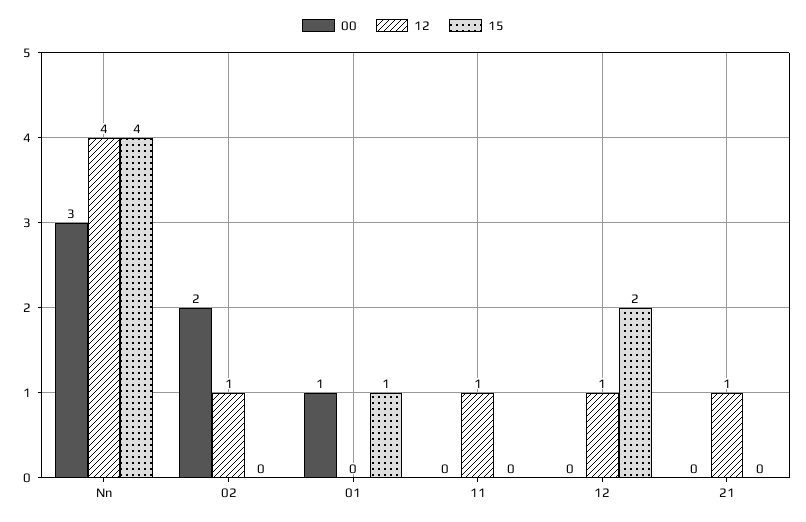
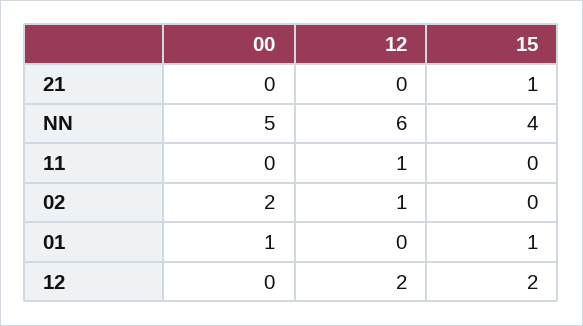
00, Nn: 3 -> 5
12, Nn: 4 -> 6
12, 12: 1 -> 2
12, 21: 1 -> 0
15, 21: 0 -> 1

